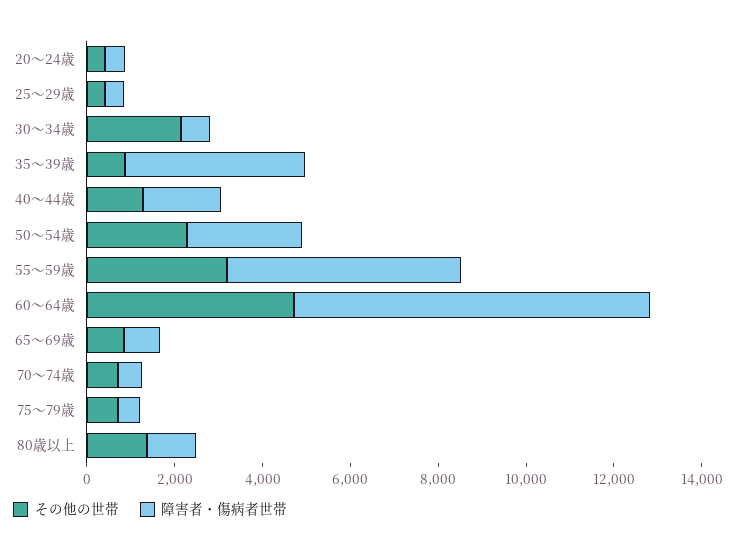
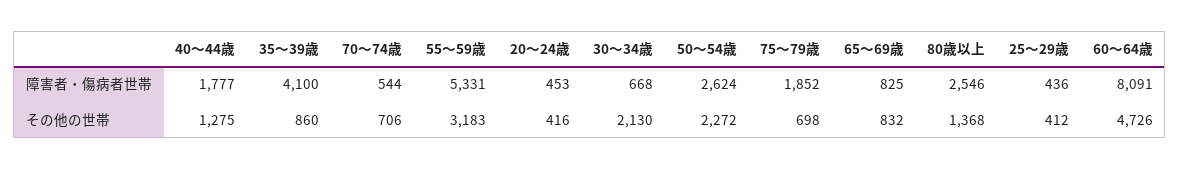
障害者・傷病者世帯, 75～79歳: 500 -> 1852
障害者・傷病者世帯, 80歳以上: 1000 -> 2546

